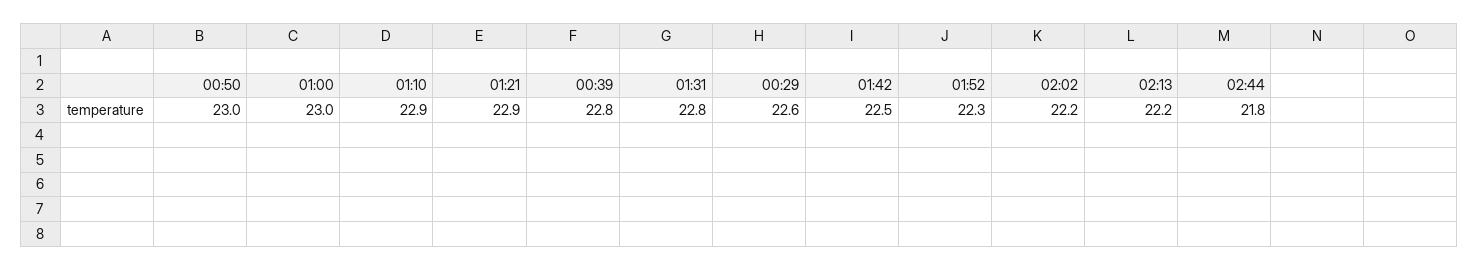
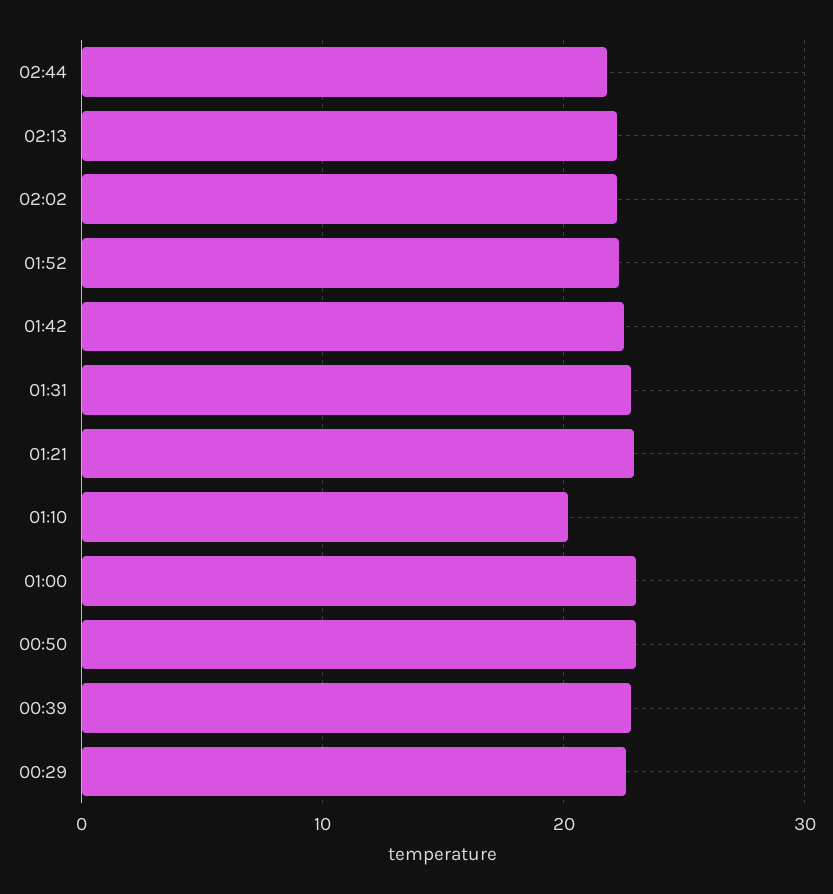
01:10: 22.9 -> 20

